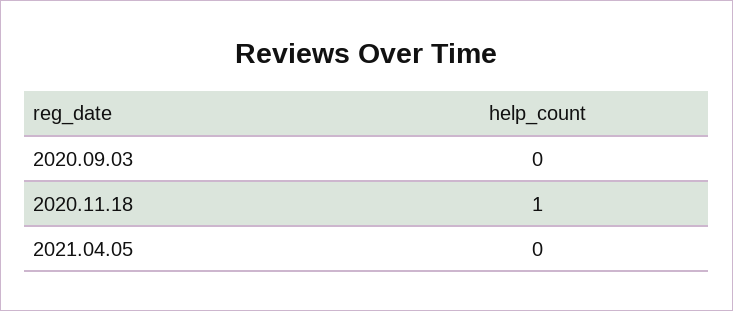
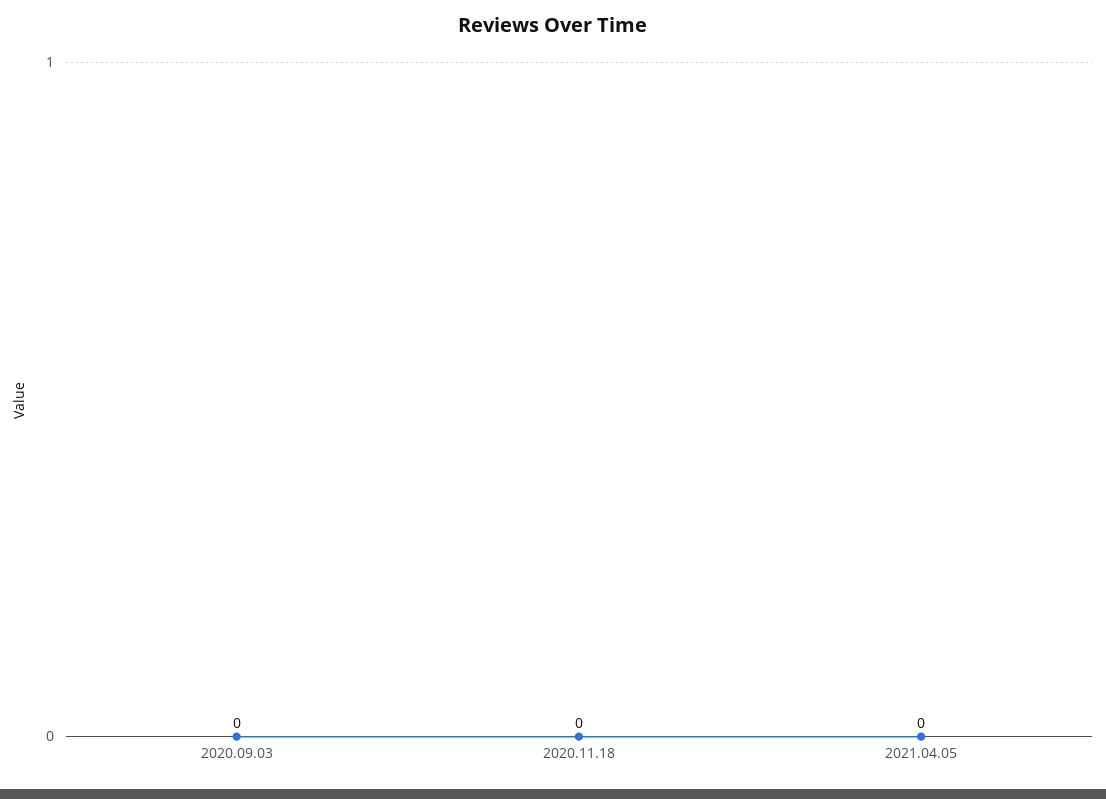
2020.11.18: 1 -> 0

